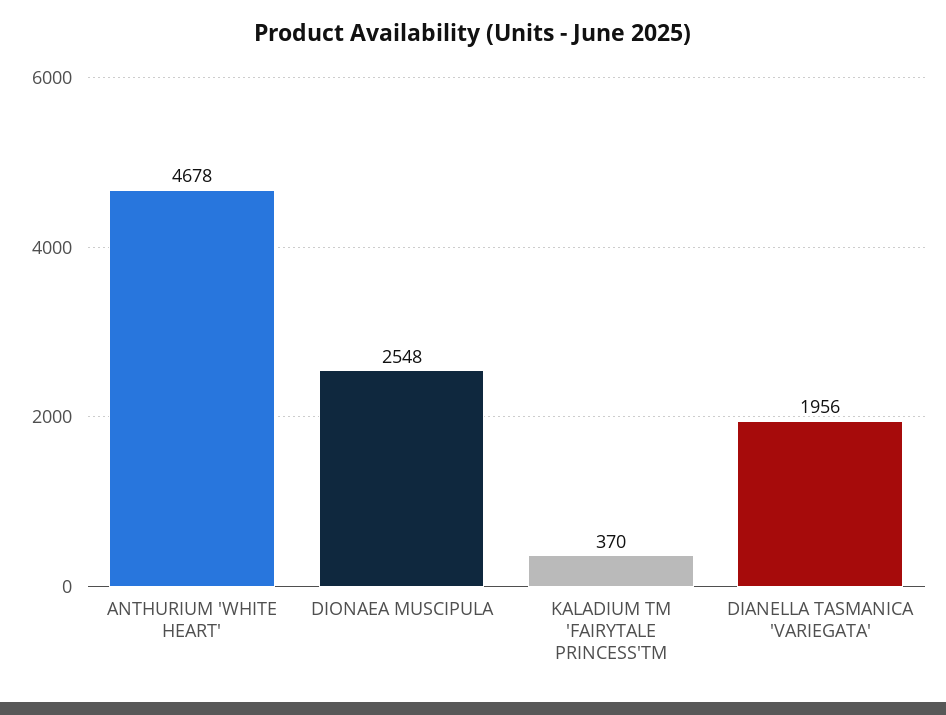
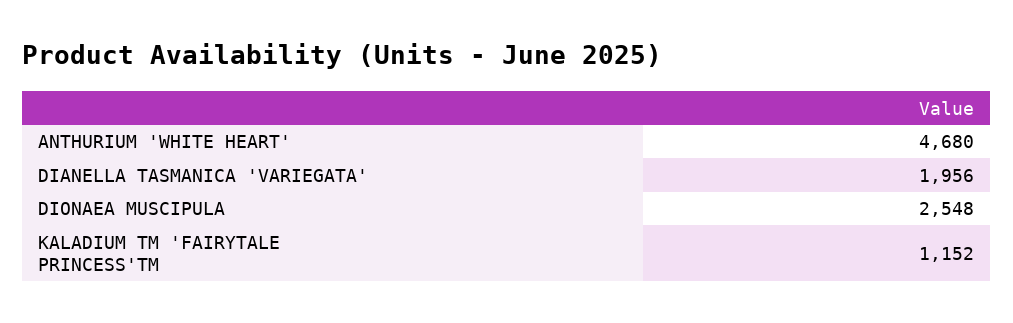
ANTHURIUM 'WHITE HEART': 4678 -> 4680
KALADIUM TM 'FAIRYTALE PRINCESS'TM: 370 -> 1152

